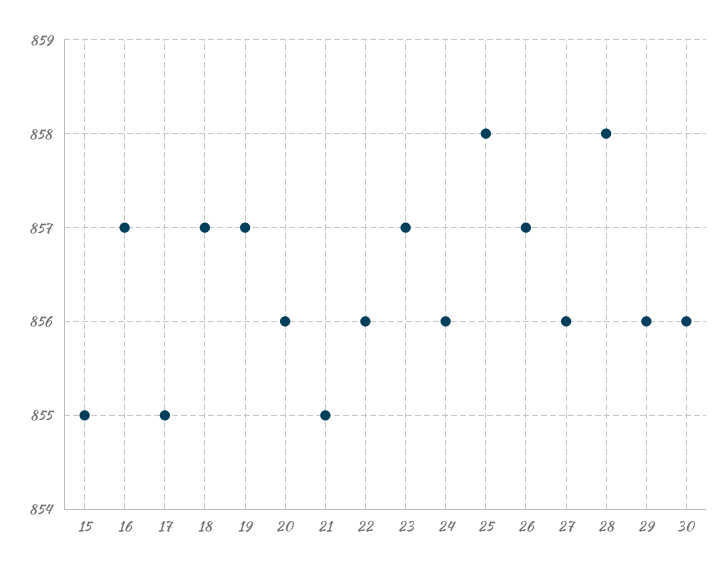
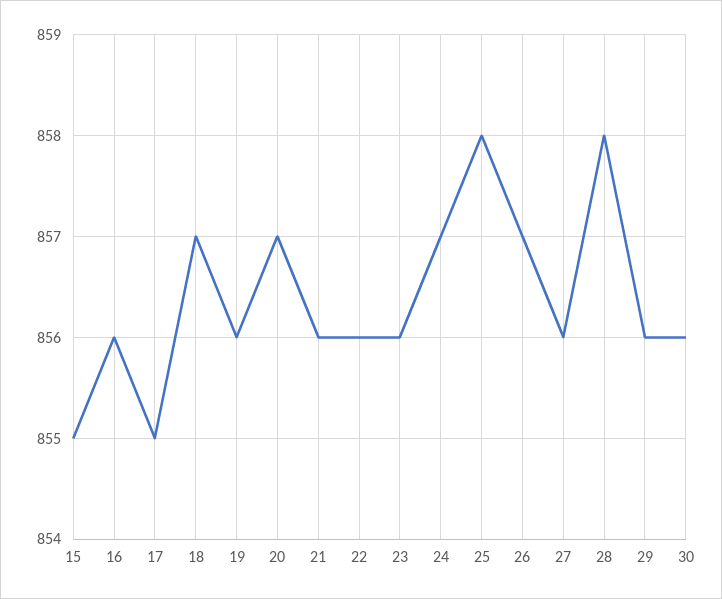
16: 857 -> 856
19: 857 -> 856
20: 856 -> 857
21: 855 -> 856
23: 857 -> 856
24: 856 -> 857

